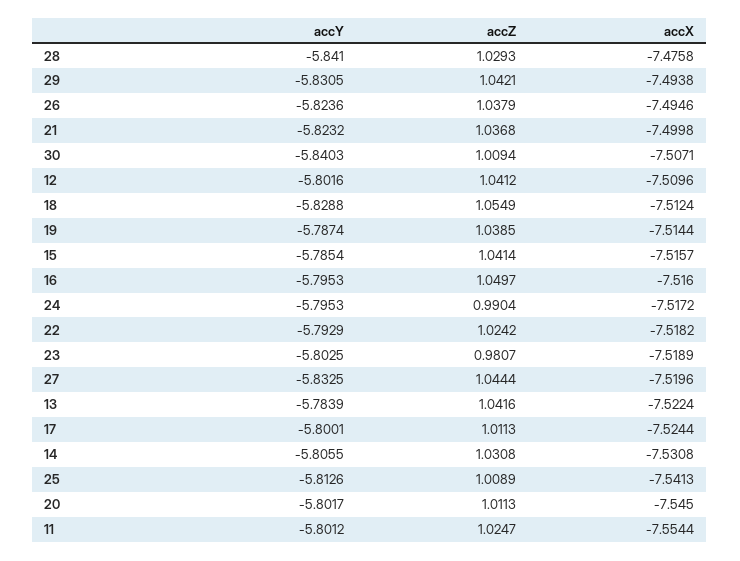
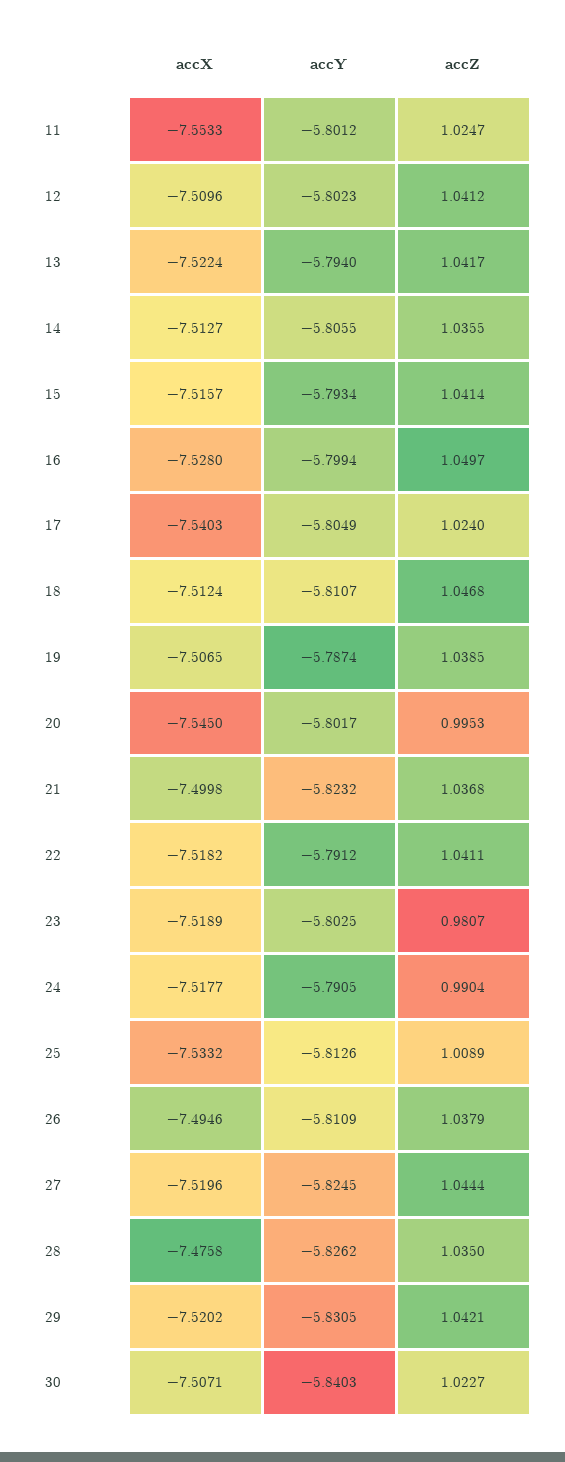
accY, 28: -5.841 -> -5.8262
accZ, 28: 1.0293 -> 1.035
accX, 29: -7.4938 -> -7.5202
accY, 26: -5.8236 -> -5.8109
accZ, 30: 1.0094 -> 1.0227
accY, 12: -5.8016 -> -5.8023
accY, 18: -5.8288 -> -5.8107
accZ, 18: 1.0549 -> 1.0468
accX, 19: -7.5144 -> -7.5065
accY, 15: -5.7854 -> -5.7934
accY, 16: -5.7953 -> -5.7994
accX, 16: -7.516 -> -7.528
accY, 24: -5.7953 -> -5.7905
accX, 24: -7.5172 -> -7.5177
accY, 22: -5.7929 -> -5.7912
accZ, 22: 1.0242 -> 1.0411
accY, 27: -5.8325 -> -5.8245
accY, 13: -5.7839 -> -5.794
accZ, 13: 1.0416 -> 1.0417
accY, 17: -5.8001 -> -5.8049
accZ, 17: 1.0113 -> 1.024
accX, 17: -7.5244 -> -7.5403
accZ, 14: 1.0308 -> 1.0355
accX, 14: -7.5308 -> -7.5127
accX, 25: -7.5413 -> -7.5332
accZ, 20: 1.0113 -> 0.9953
accX, 11: -7.5544 -> -7.5533

